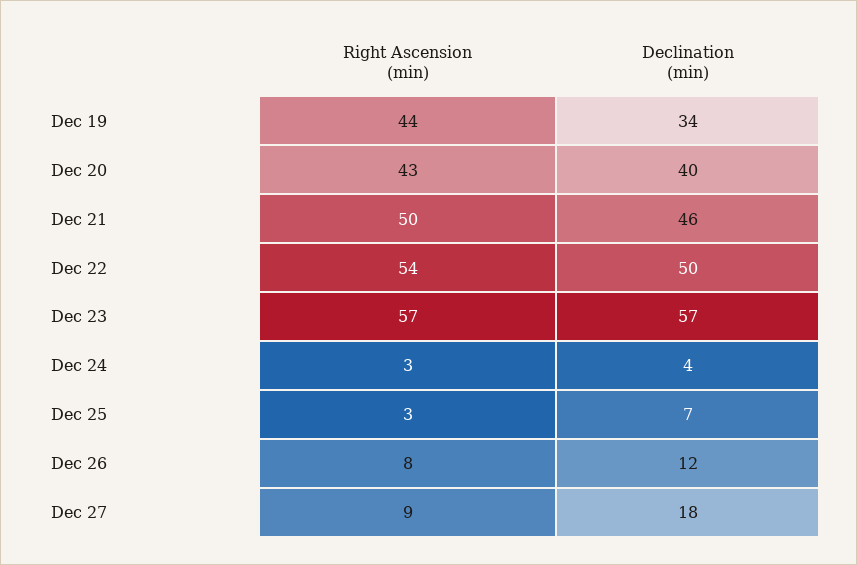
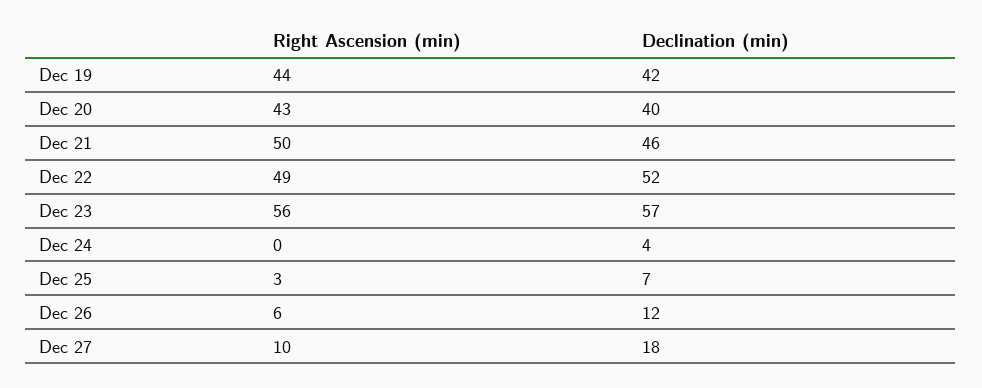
Declination (min), Dec 19: 34 -> 42
Right Ascension (min), Dec 22: 54 -> 49
Declination (min), Dec 22: 50 -> 52
Right Ascension (min), Dec 23: 57 -> 56
Right Ascension (min), Dec 24: 3 -> 0
Right Ascension (min), Dec 26: 8 -> 6
Right Ascension (min), Dec 27: 9 -> 10

